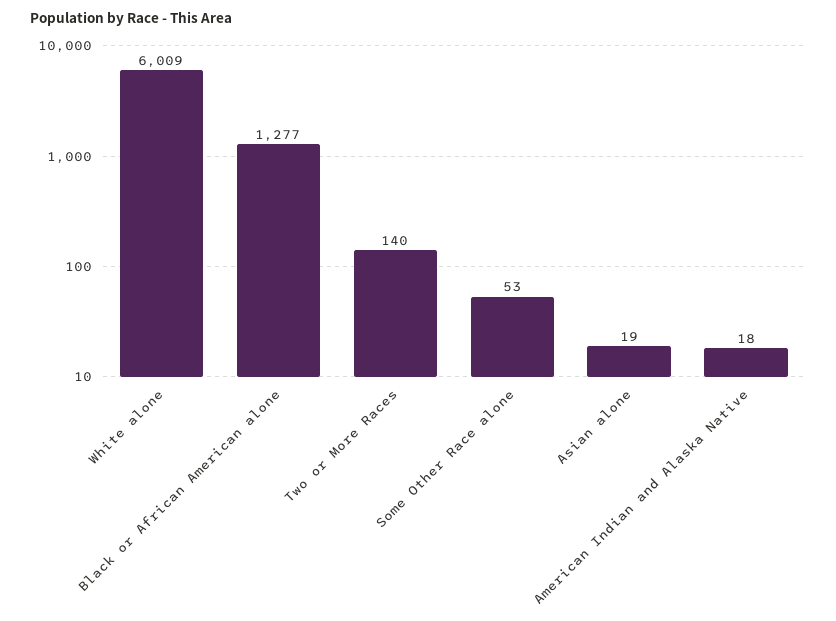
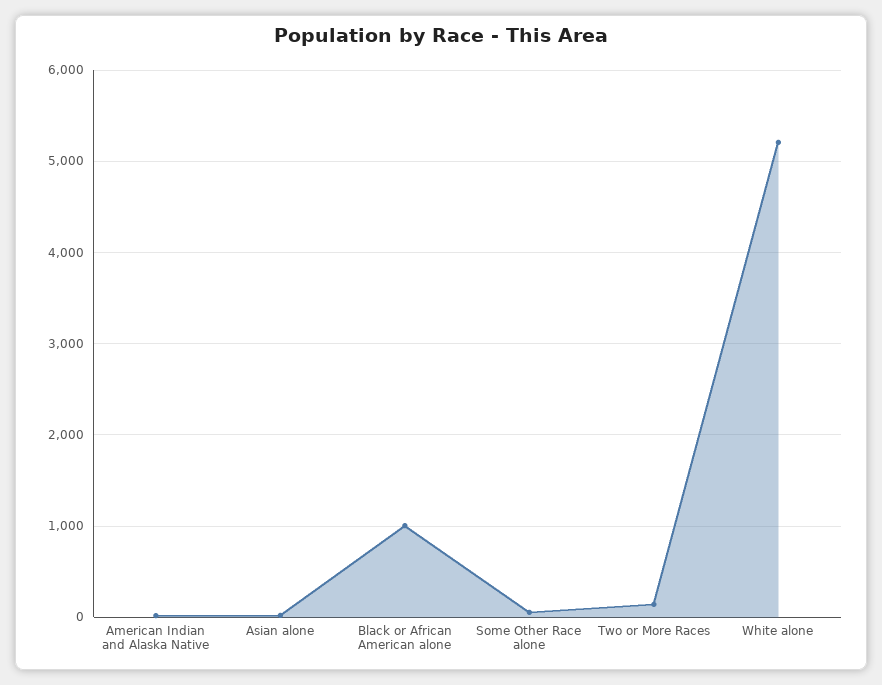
White alone: 6009 -> 5200
Black or African American alone: 1277 -> 1000

